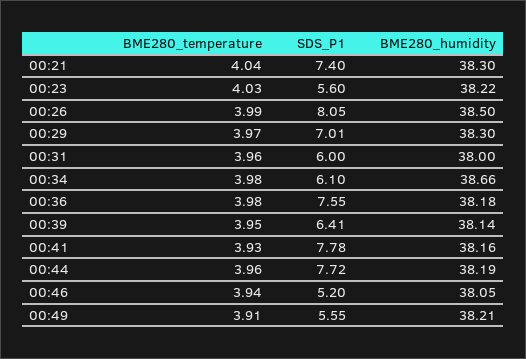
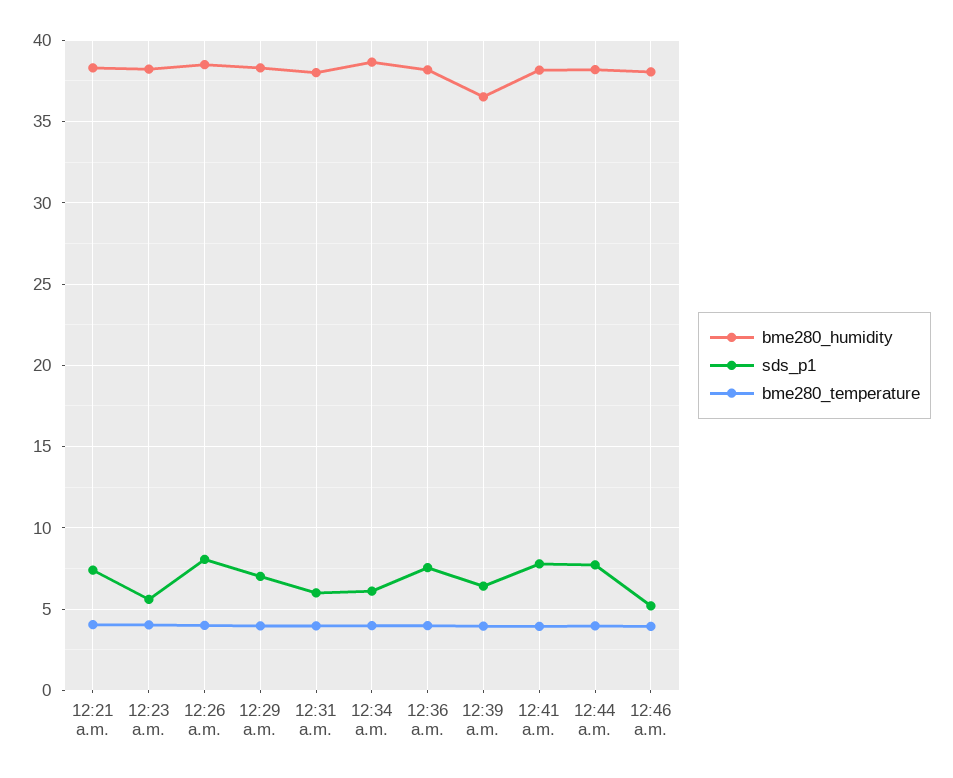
BME280_humidity, 00:39: 38.14 -> 36.5
BME280_temperature, 00:49: 3.91 -> none
SDS_P1, 00:49: 5.55 -> none
BME280_humidity, 00:49: 38.21 -> none

